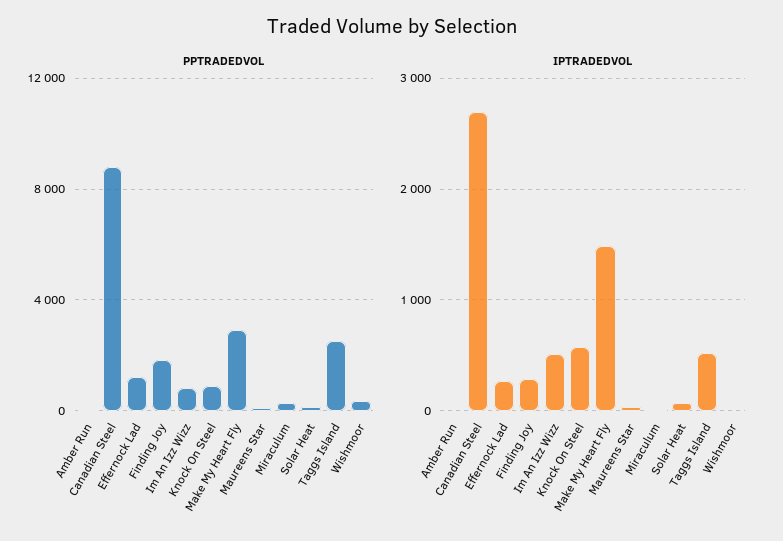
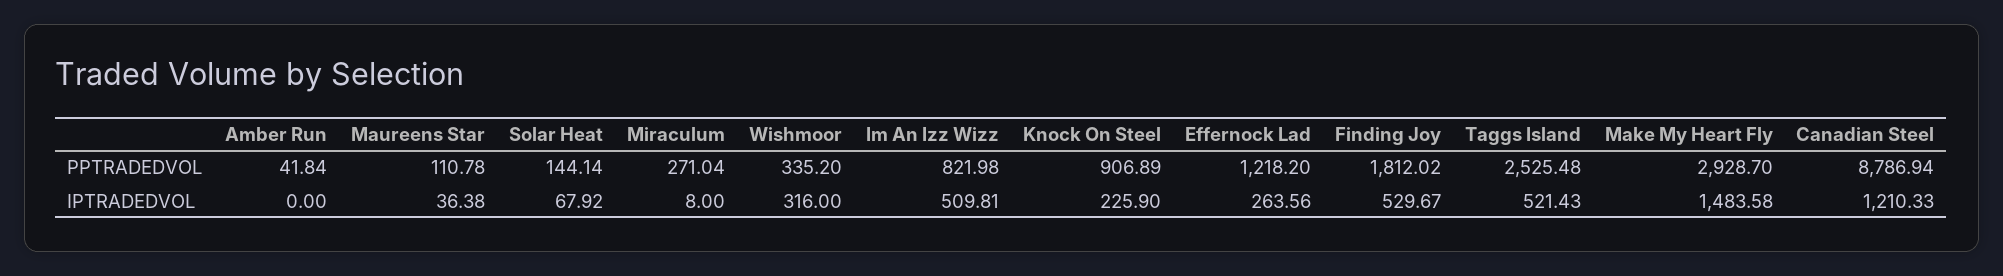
IPTRADEDVOL, Canadian Steel: 2700 -> 1210.33
IPTRADEDVOL, Finding Joy: 300 -> 529.67
IPTRADEDVOL, Knock On Steel: 600 -> 225.9
IPTRADEDVOL, Wishmoor: 0 -> 316

